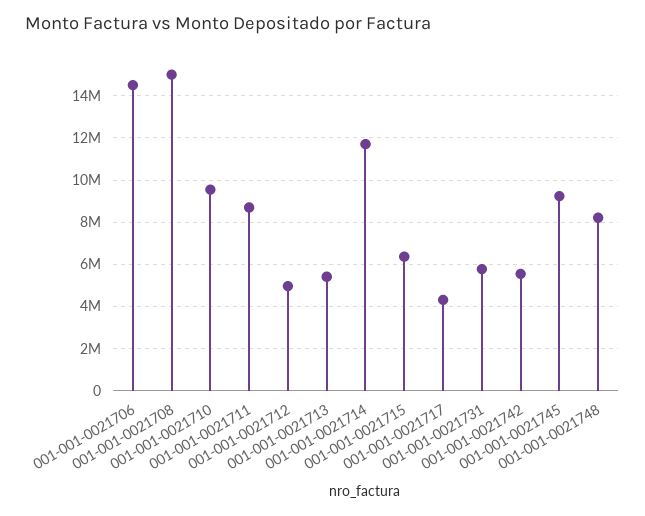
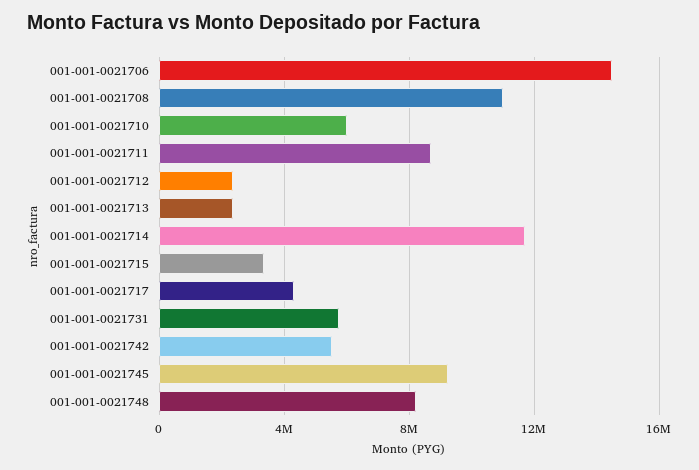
001-001-0021708: 15000000 -> 11000000
001-001-0021710: 9500000 -> 6000000
001-001-0021712: 5000000 -> 2500000
001-001-0021713: 5500000 -> 2500000
001-001-0021715: 6500000 -> 3500000

